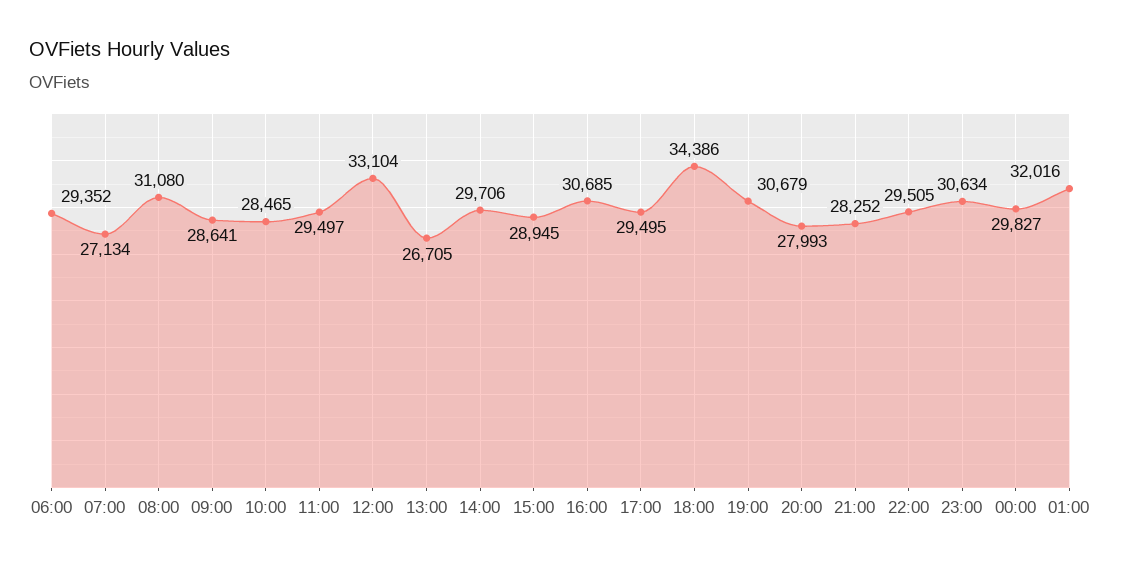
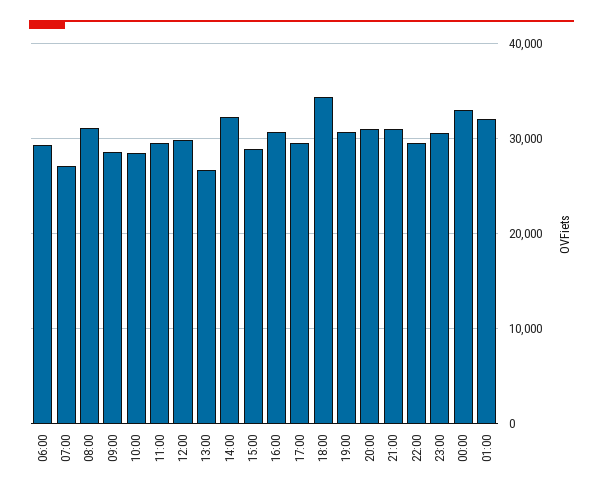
12:00: 33104 -> 30000
14:00: 29706 -> 32000
20:00: 27993 -> 31000
21:00: 28252 -> 31000
00:00: 29827 -> 33000

